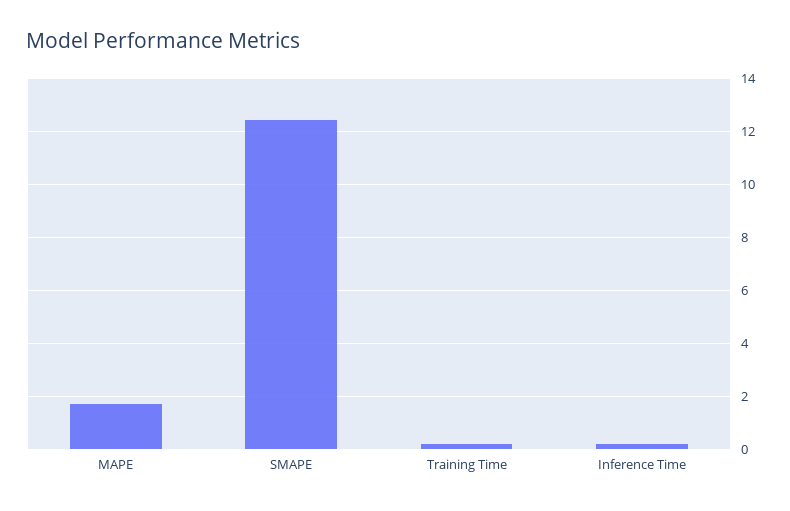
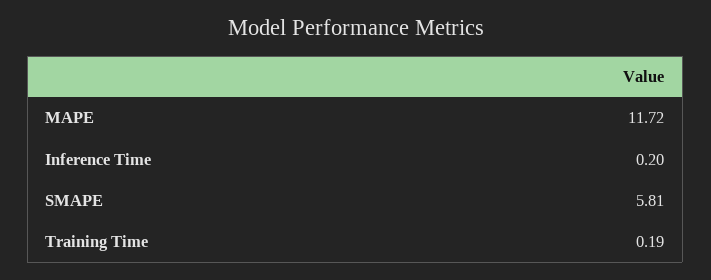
MAPE: 1.75 -> 11.72
SMAPE: 12.5 -> 5.81

